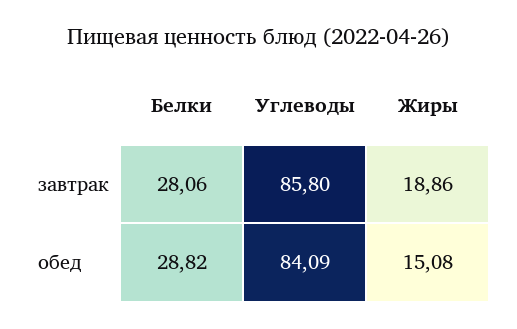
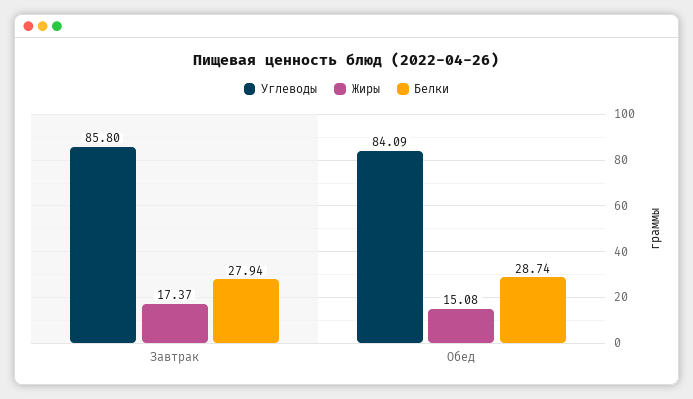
Белки, завтрак: 28.06 -> 27.94
Жиры, завтрак: 18.86 -> 17.37
Белки, обед: 28.82 -> 28.74

